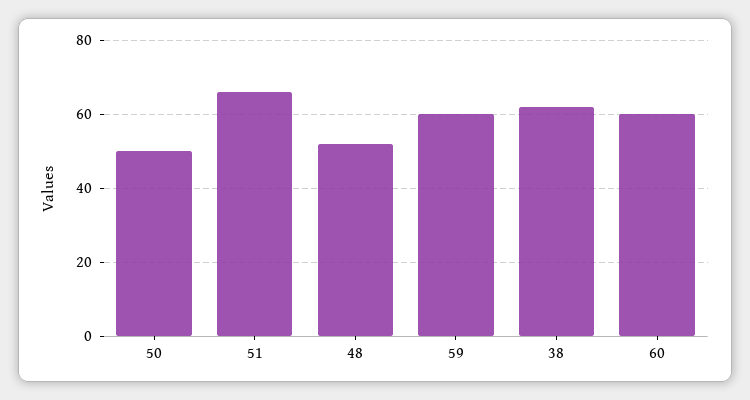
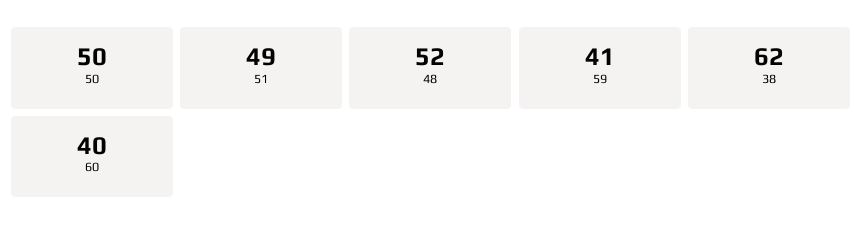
51: 65 -> 49
59: 60 -> 41
60: 60 -> 40

